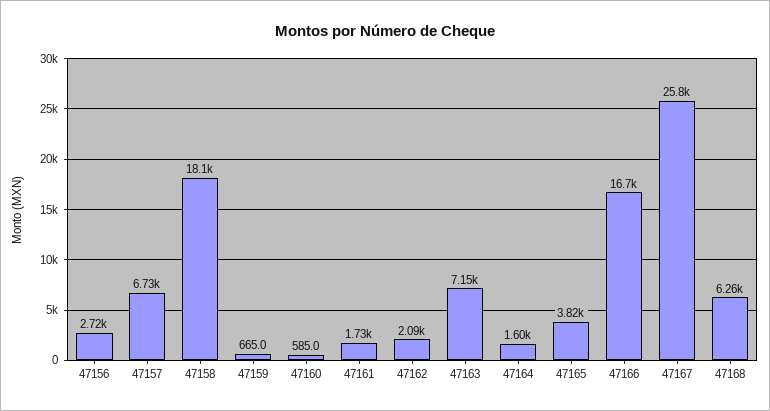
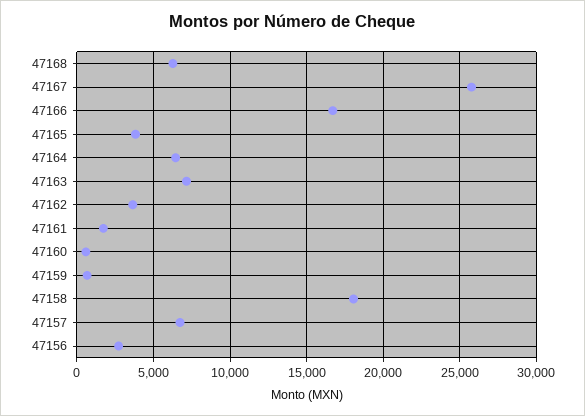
47162: 2090 -> 3500
47164: 1600 -> 6500

